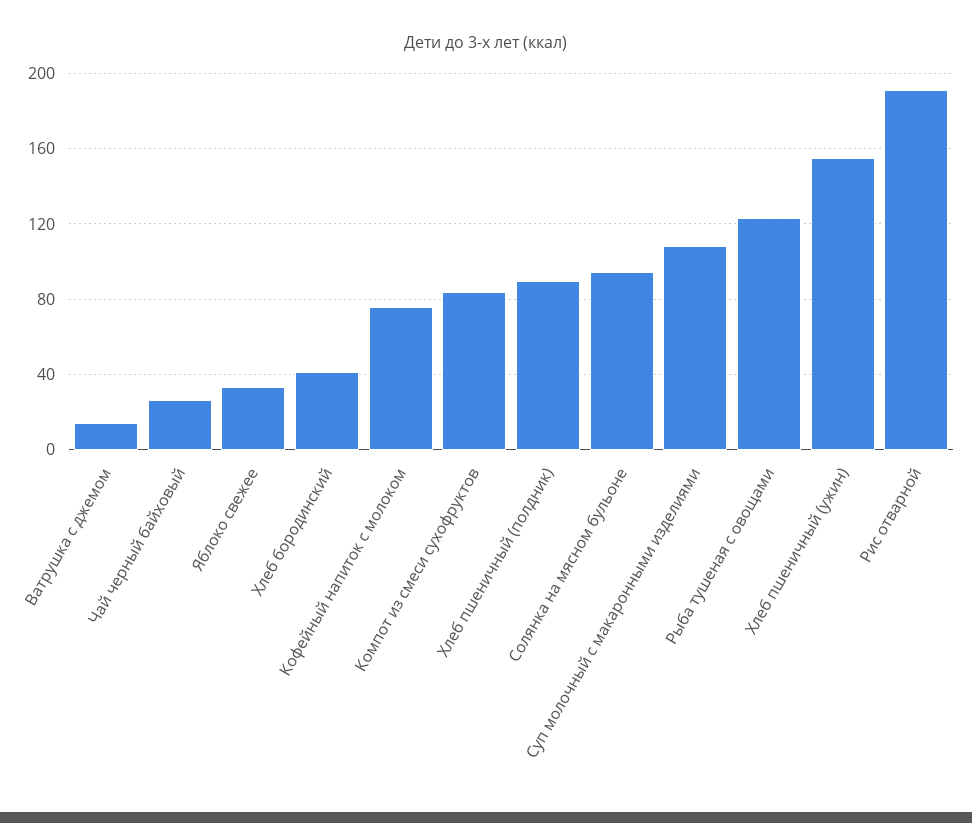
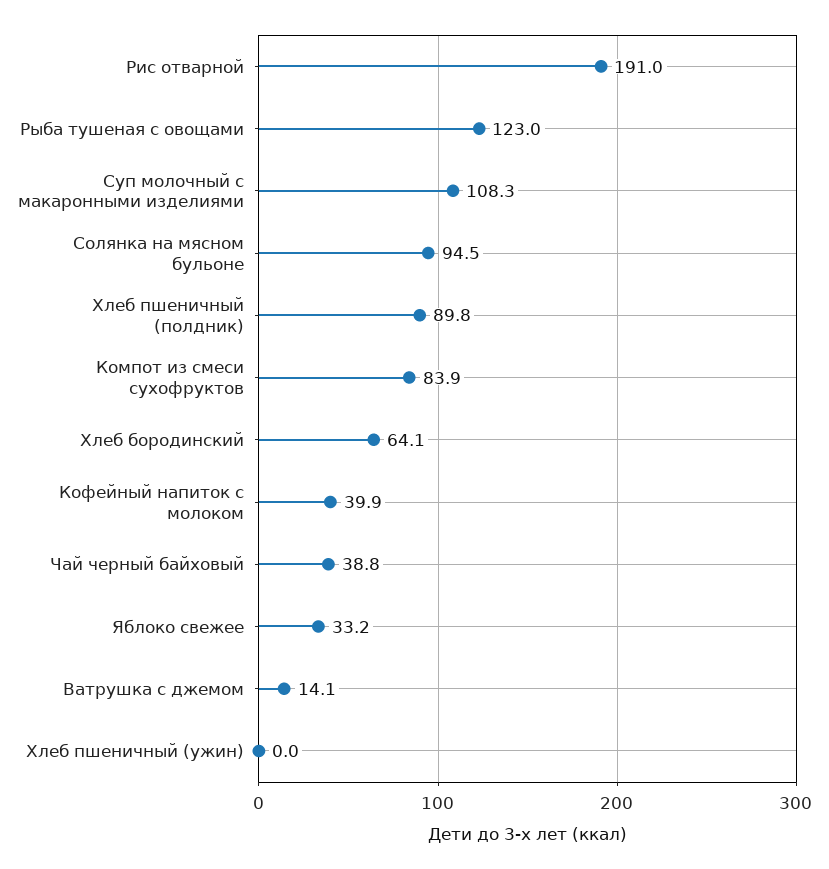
Чай черный байховый: 25 -> 38.8
Хлеб бородинский: 40 -> 64.1
Кофейный напиток с молоком: 75 -> 39.9
Хлеб пшеничный (ужин): 155 -> 0

